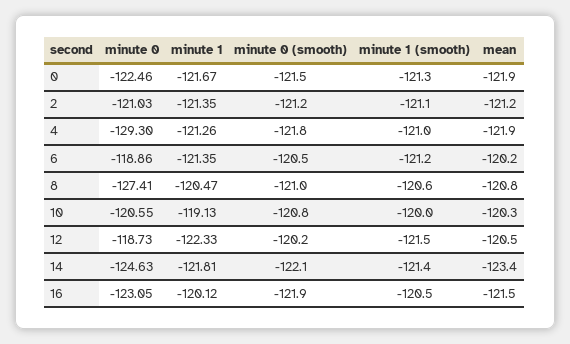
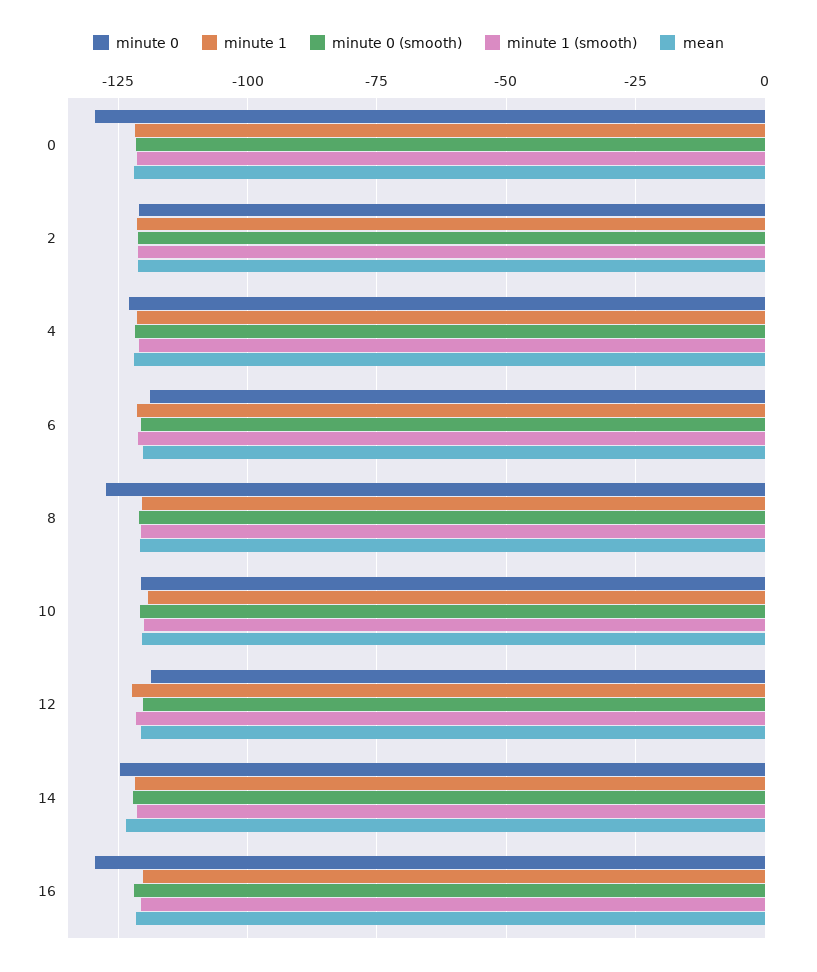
minute 0, 0: -122.46 -> -130
minute 0, 4: -129.3 -> -122.5
minute 0, 16: -123.05 -> -130

